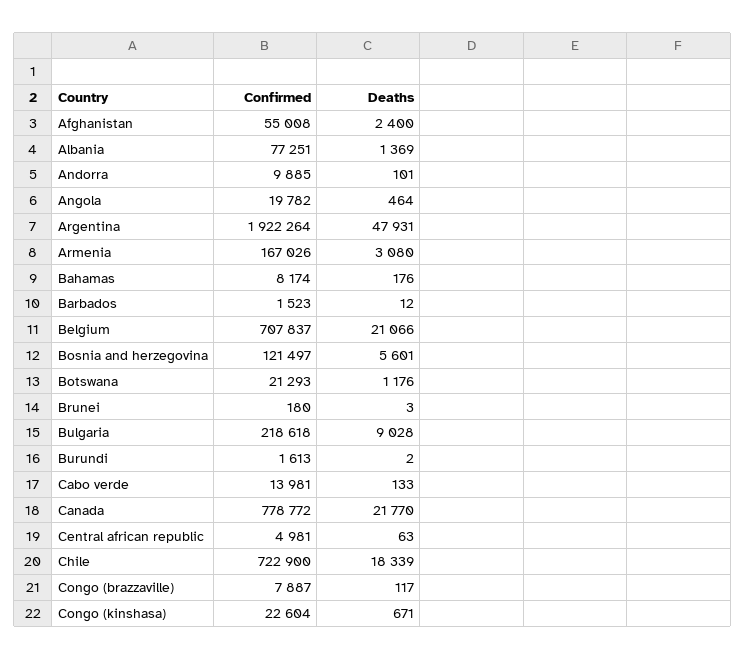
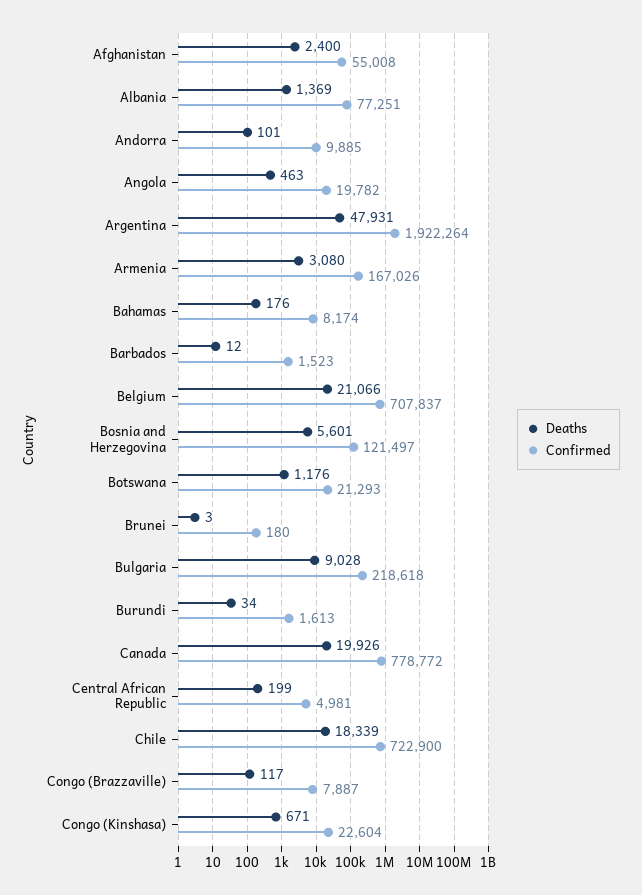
Deaths, Angola: 464 -> 463
Deaths, Burundi: 2 -> 34
Confirmed, Cabo verde: 13981 -> none
Deaths, Cabo verde: 133 -> none
Deaths, Canada: 21770 -> 19926
Deaths, Central african republic: 63 -> 199

